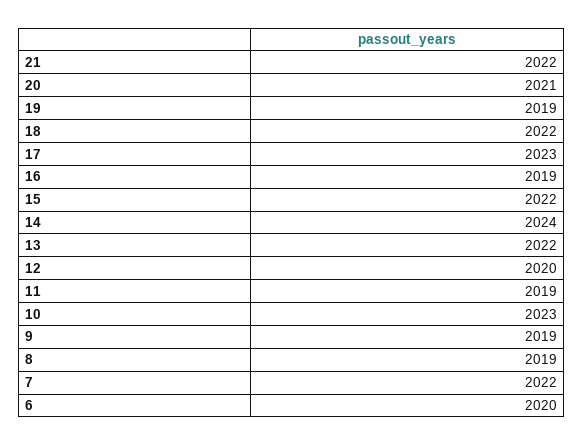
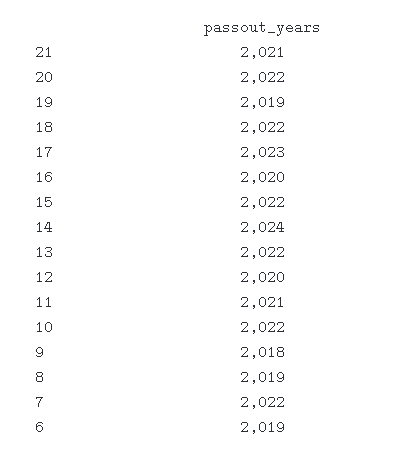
21: 2022 -> 2021
20: 2021 -> 2022
16: 2019 -> 2020
11: 2019 -> 2021
10: 2023 -> 2022
9: 2019 -> 2018
6: 2020 -> 2019

